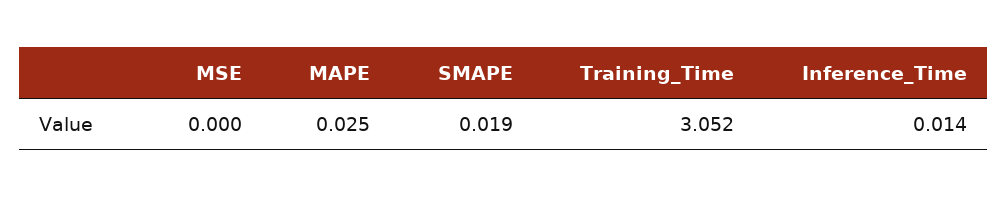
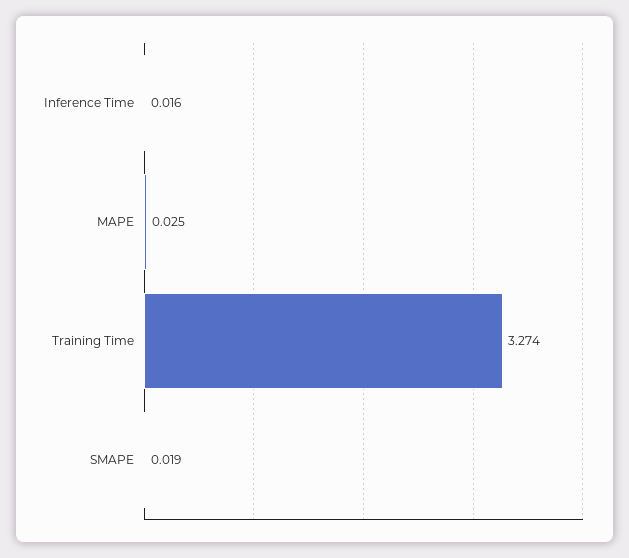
MSE: 0 -> none
Training_Time: 3.052 -> 3.274
Inference_Time: 0.014 -> 0.016

